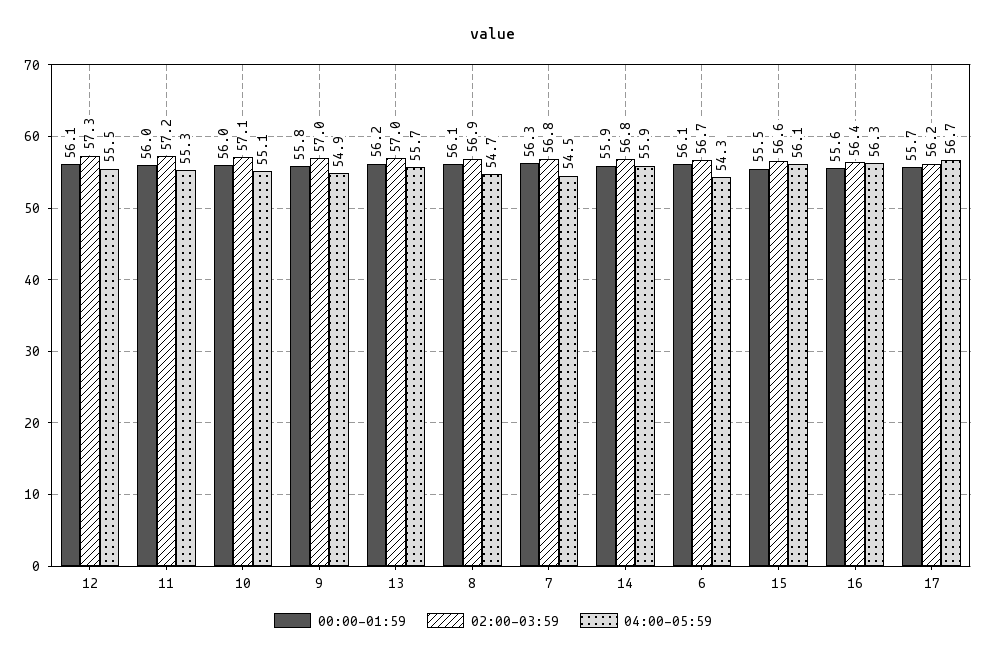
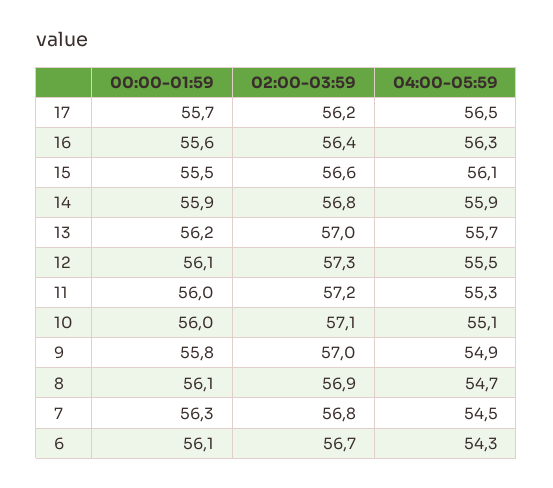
04:00-05:59, 17: 56.7 -> 56.5

